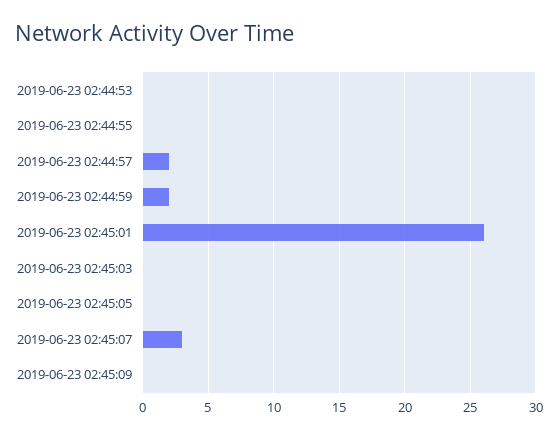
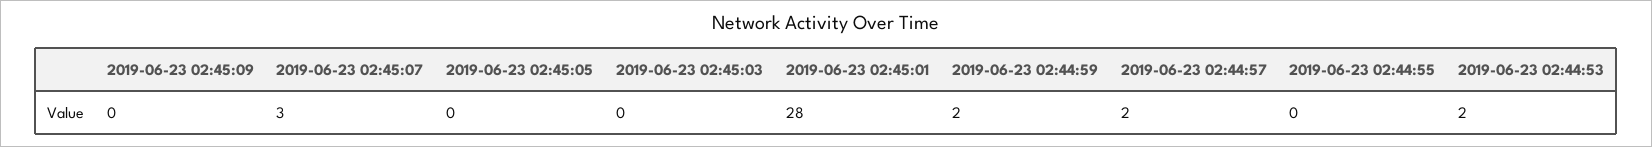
2019-06-23 02:44:53: 0 -> 2
2019-06-23 02:45:01: 26 -> 28

